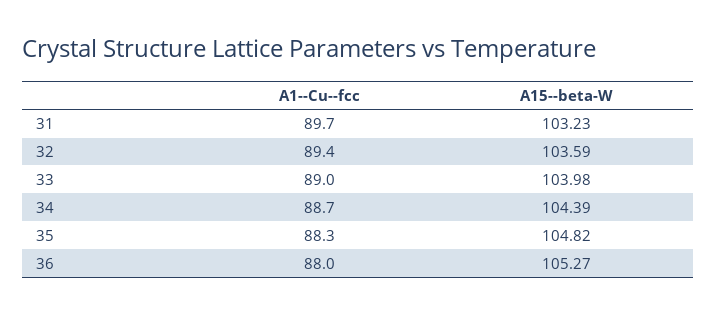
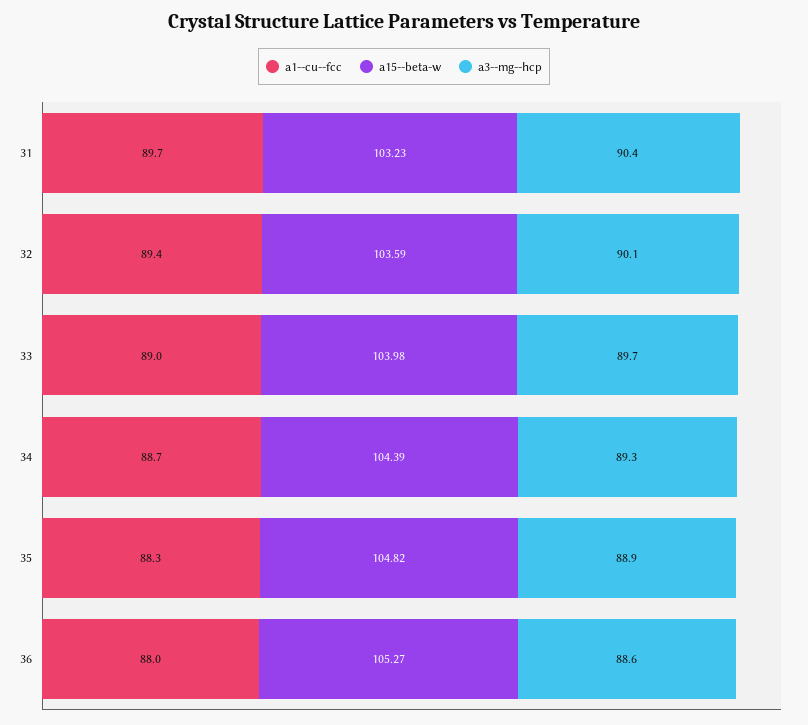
a3--mg--hcp, 31: none -> 90.4
a3--mg--hcp, 32: none -> 90.1
a3--mg--hcp, 33: none -> 89.7
a3--mg--hcp, 34: none -> 89.3
a3--mg--hcp, 35: none -> 88.9
a3--mg--hcp, 36: none -> 88.6

